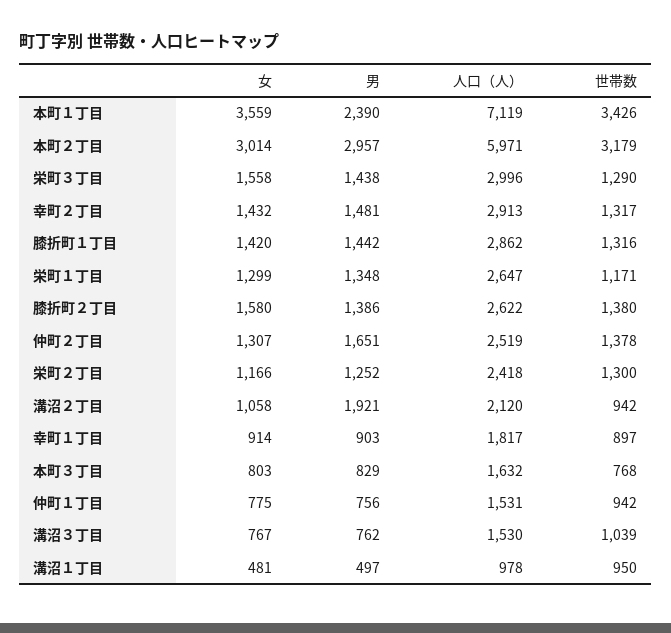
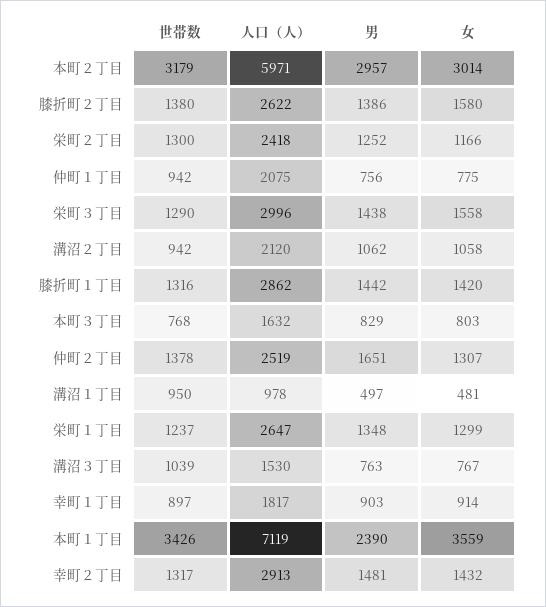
世帯数, 栄町１丁目: 1171 -> 1237
男, 溝沼２丁目: 1921 -> 1062
人口（人）, 仲町１丁目: 1531 -> 2075
男, 溝沼３丁目: 762 -> 763

